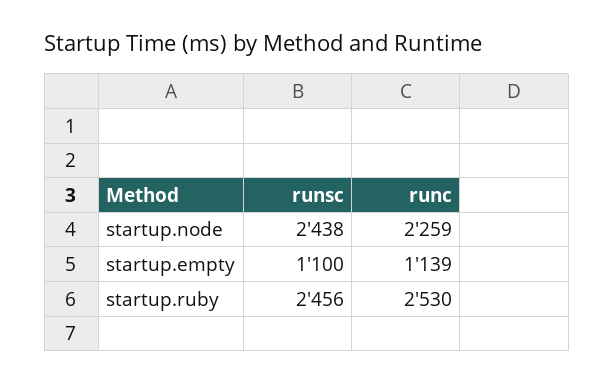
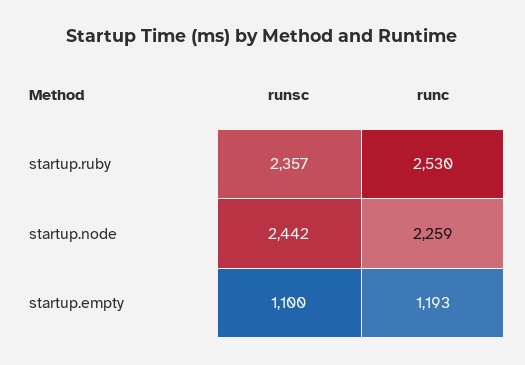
runsc, startup.node: 2438 -> 2442
runc, startup.empty: 1139 -> 1193
runsc, startup.ruby: 2456 -> 2357

